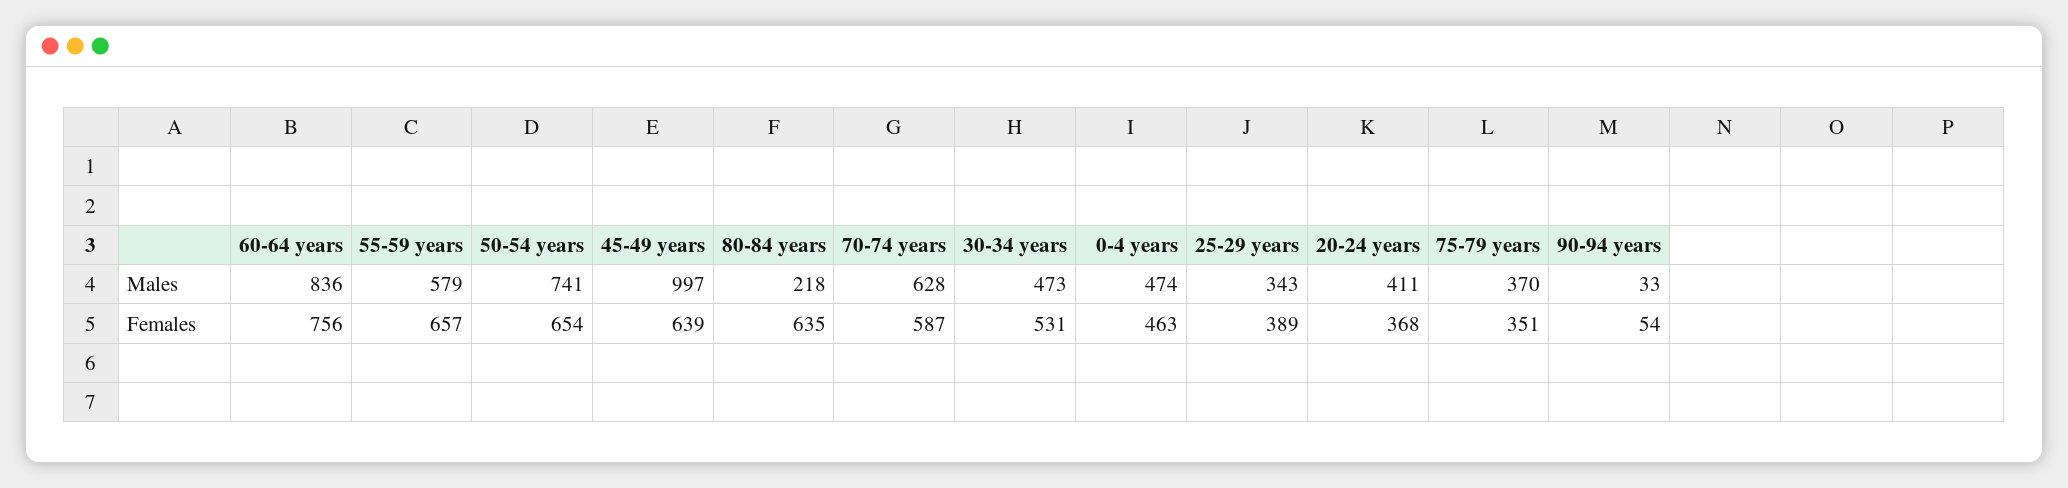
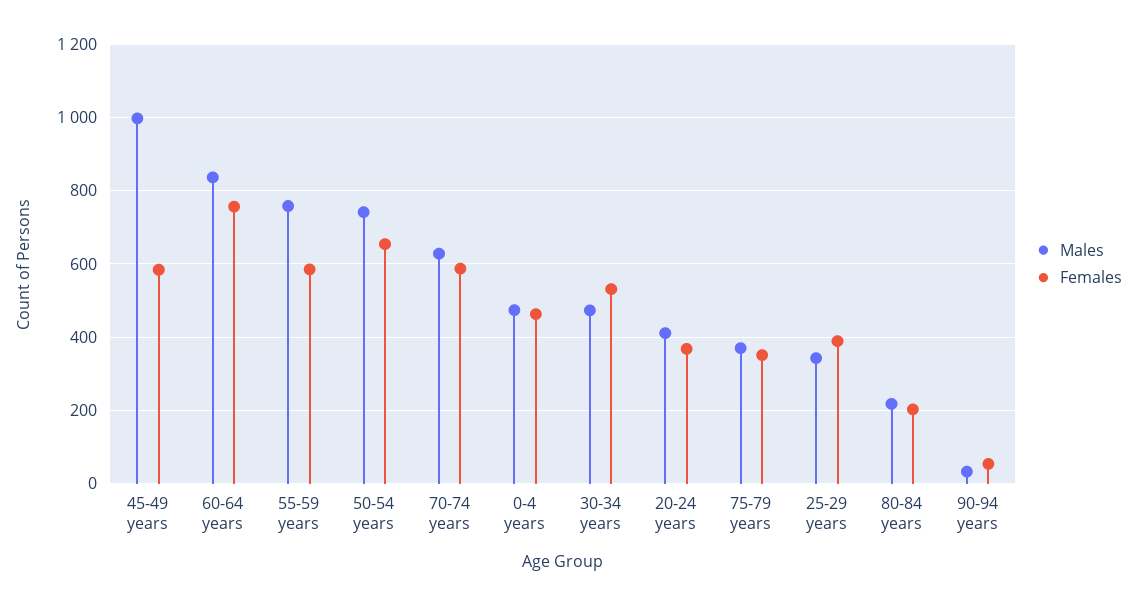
Males, 55-59 years: 579 -> 760
Females, 55-59 years: 657 -> 580
Females, 45-49 years: 639 -> 580
Females, 80-84 years: 635 -> 200

